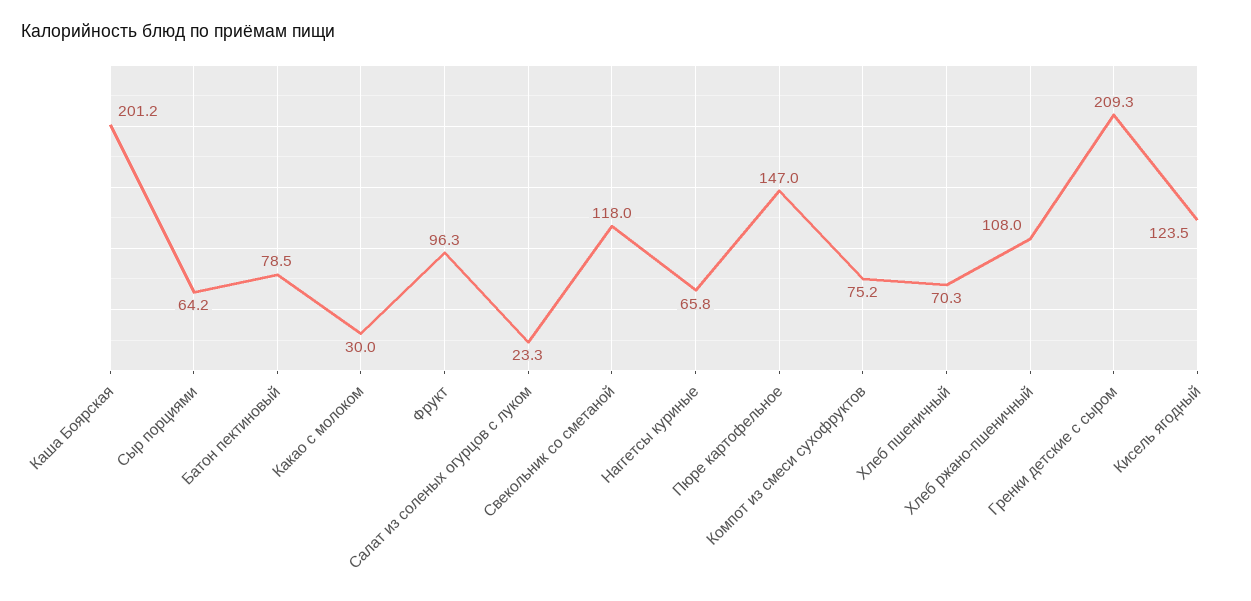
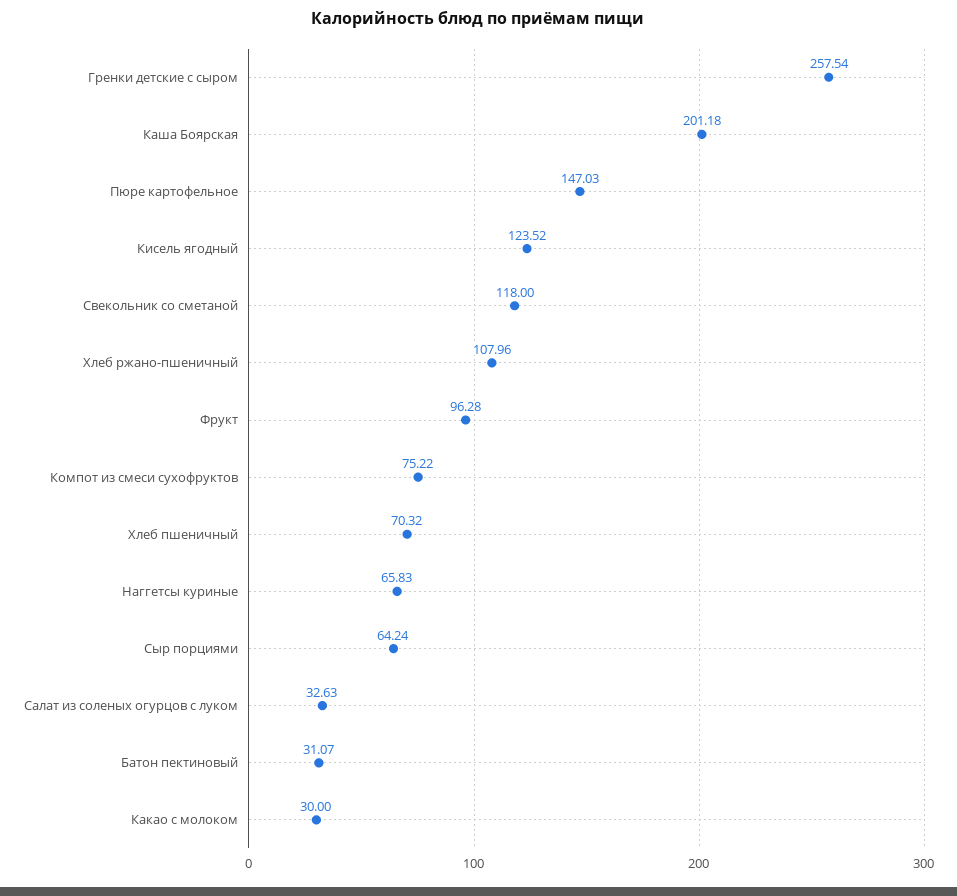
Батон пектиновый: 78.5 -> 31.07
Салат из соленых огурцов с луком: 23.3 -> 32.63
Гренки детские с сыром: 209.3 -> 257.54

